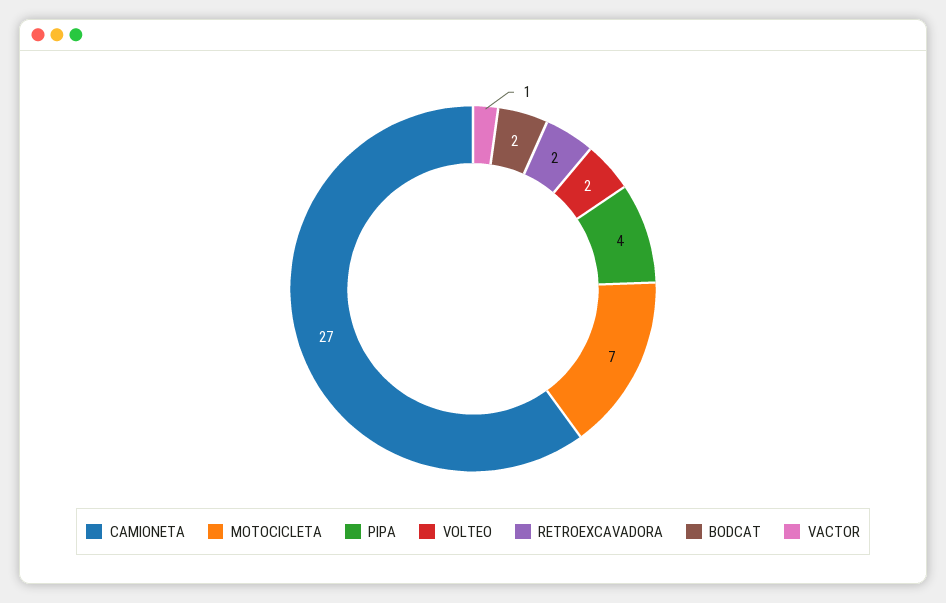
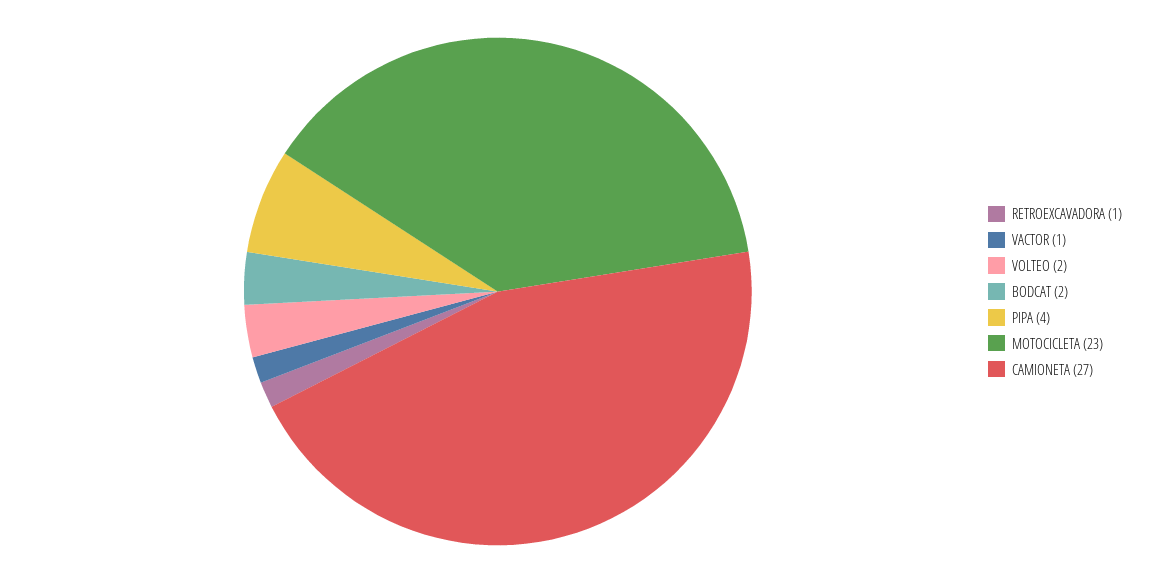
MOTOCICLETA: 7 -> 23
RETROEXCAVADORA: 2 -> 1

